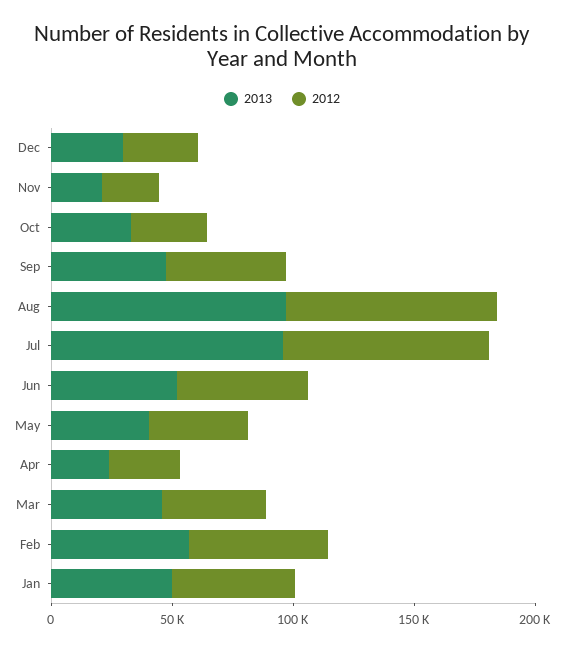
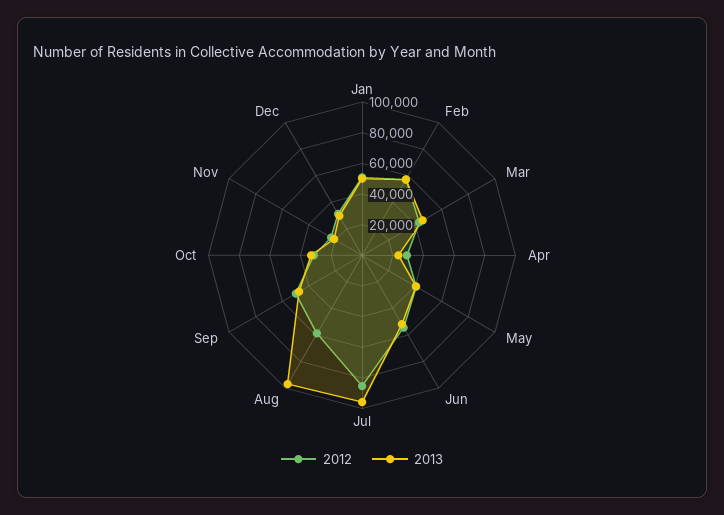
2012, Aug: 90000 -> 60000

